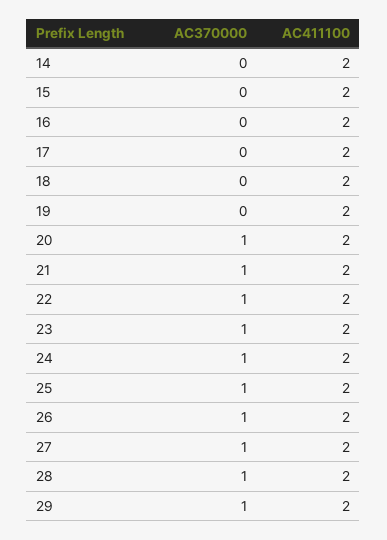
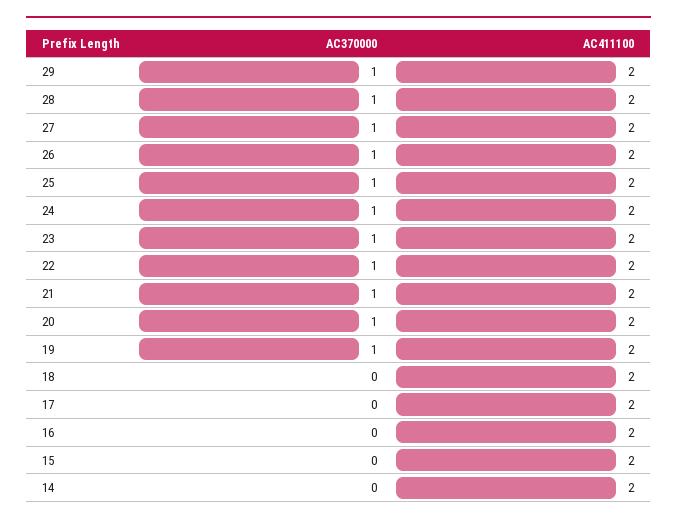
AC370000, 19: 0 -> 1

